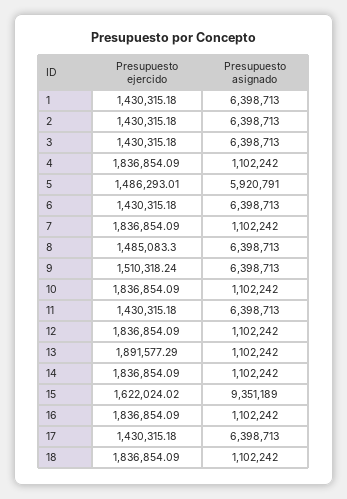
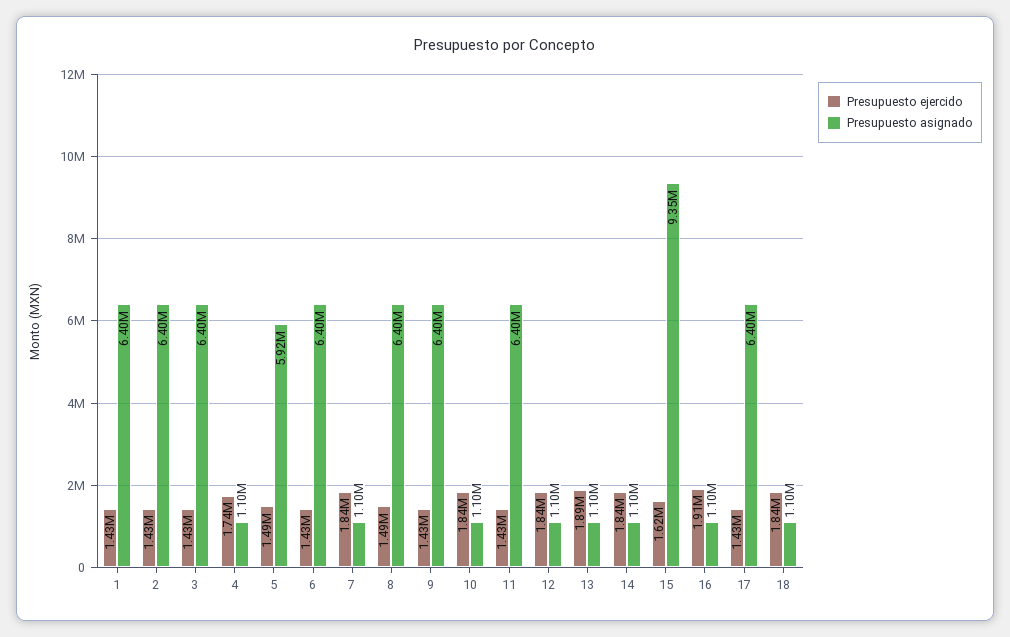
Presupuesto ejercido, 4: 1836854.09 -> 1740000
Presupuesto ejercido, 9: 1510318.24 -> 1430000
Presupuesto ejercido, 16: 1836854.09 -> 1910000

